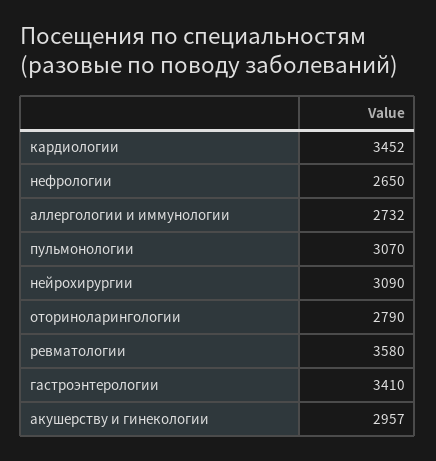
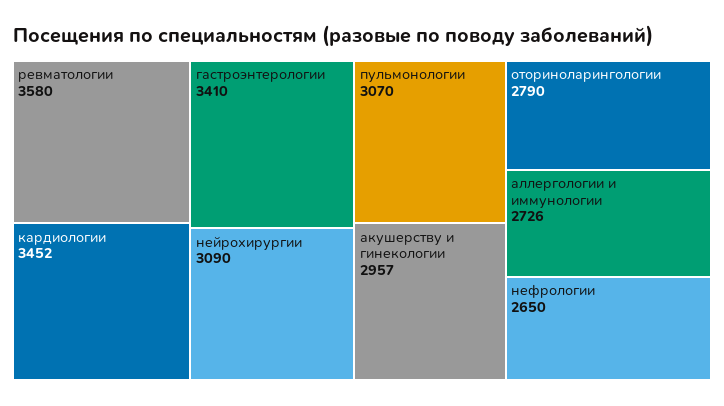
аллергологии и иммунологии: 2732 -> 2726

